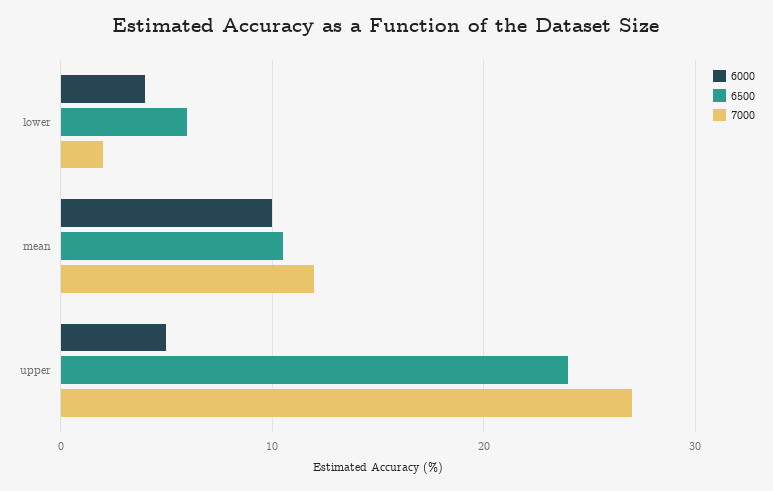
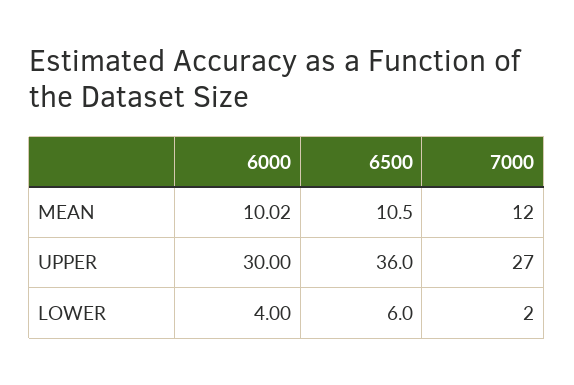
6000, upper: 5 -> 30
6500, upper: 24 -> 36

